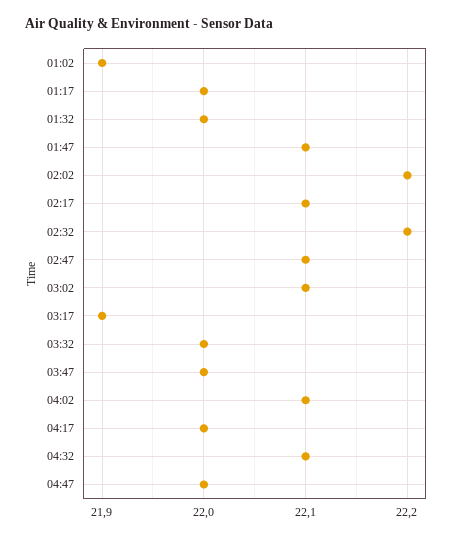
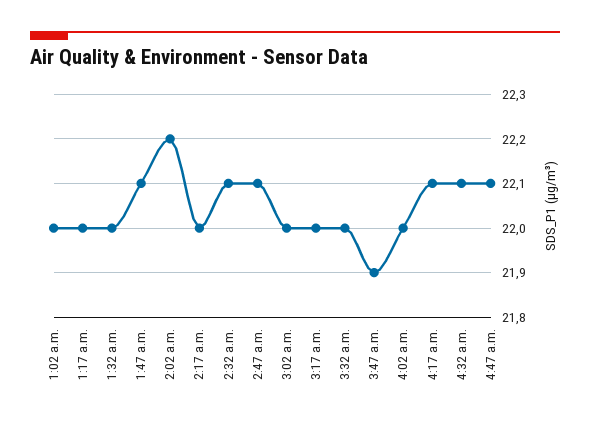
01:02: 21.9 -> 22
02:17: 22.1 -> 22
02:32: 22.2 -> 22.1
03:02: 22.1 -> 22
03:17: 21.9 -> 22
03:47: 22 -> 21.9
04:02: 22.1 -> 22
04:17: 22 -> 22.1
04:47: 22 -> 22.1

